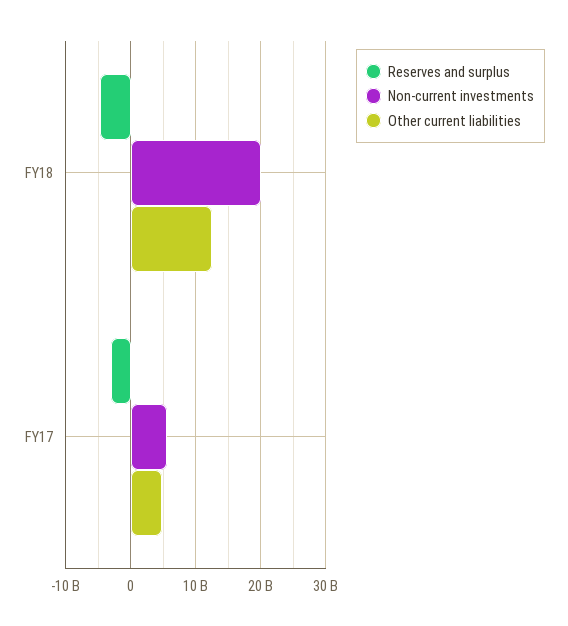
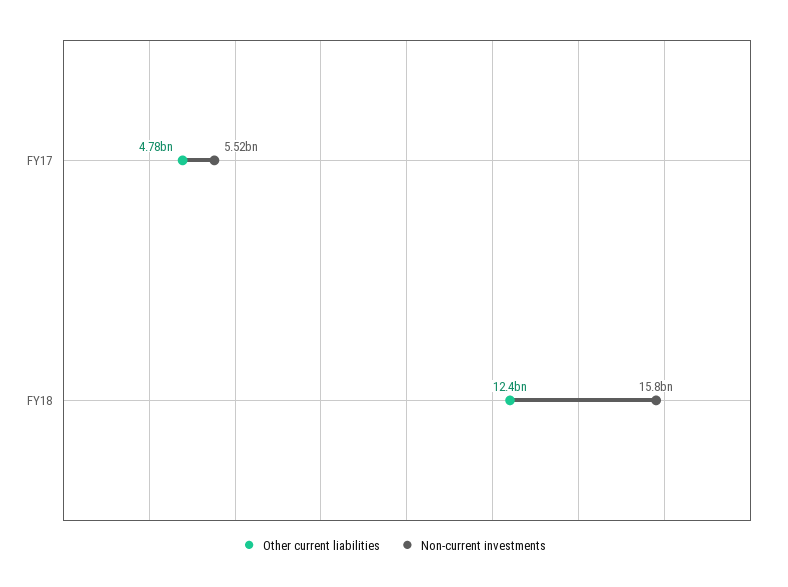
Reserves and surplus, FY18: -5000000000 -> none
Non-current investments, FY18: 20000000000 -> 15800000000
Reserves and surplus, FY17: -3000000000 -> none

